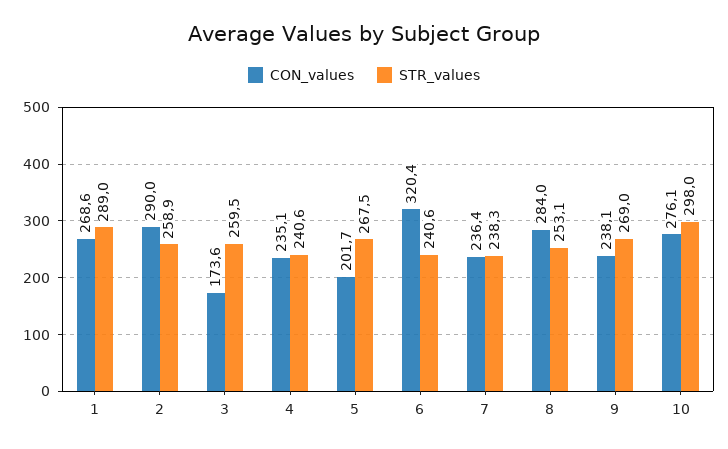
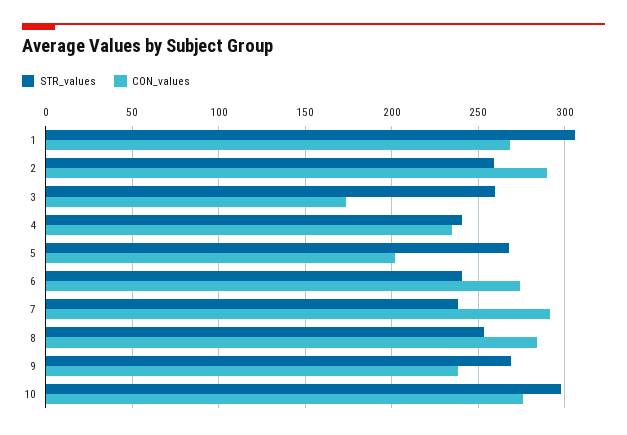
STR_values, 1: 289 -> 305
CON_values, 6: 320.4 -> 275
CON_values, 7: 236.4 -> 290

